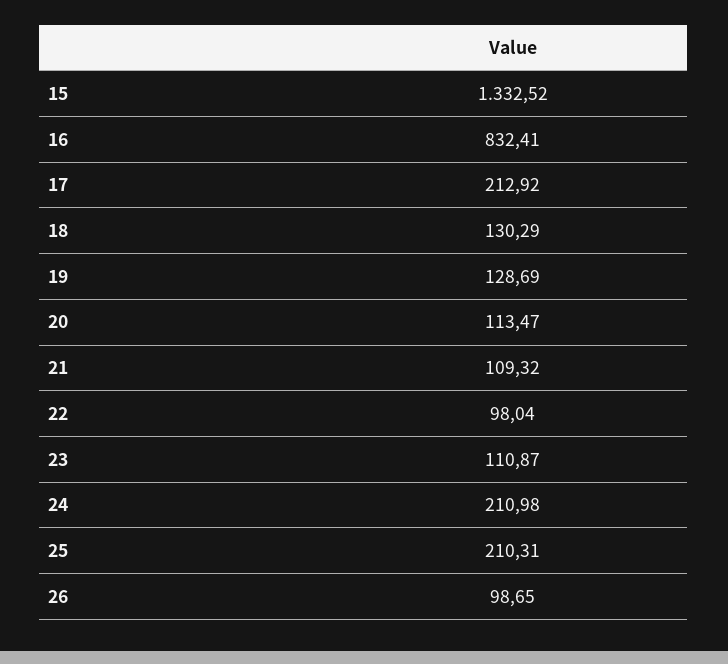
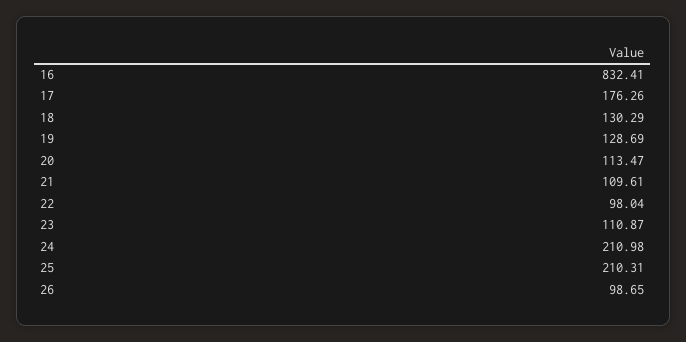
15: 1332.52 -> none
17: 212.92 -> 176.26
21: 109.32 -> 109.61

